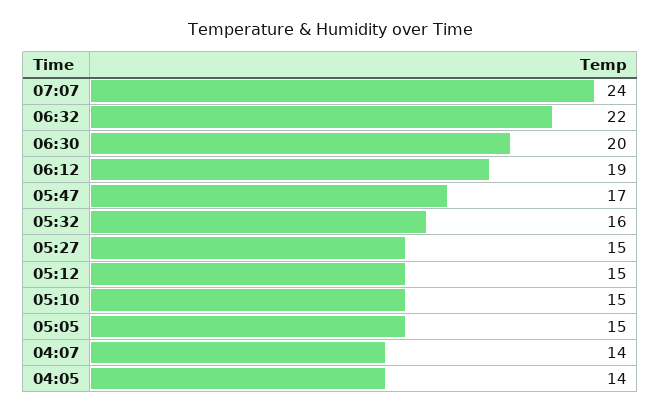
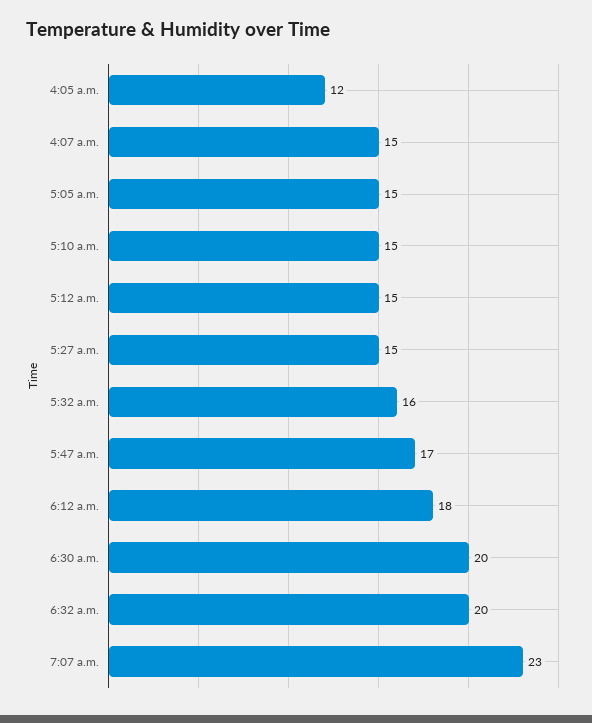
07:07: 24 -> 23
06:32: 22 -> 20
06:12: 19 -> 18
04:07: 14 -> 15
04:05: 14 -> 12

